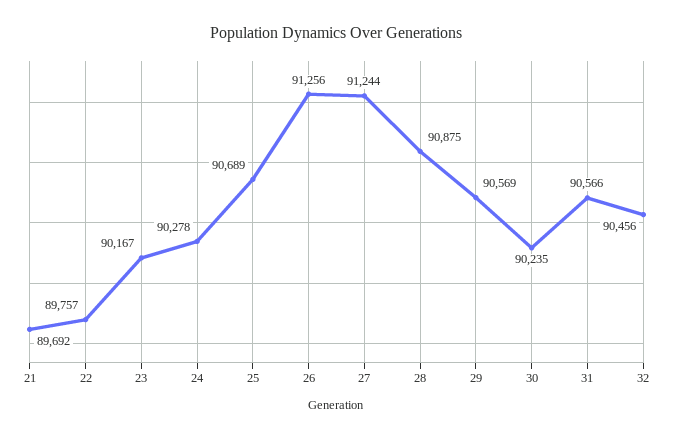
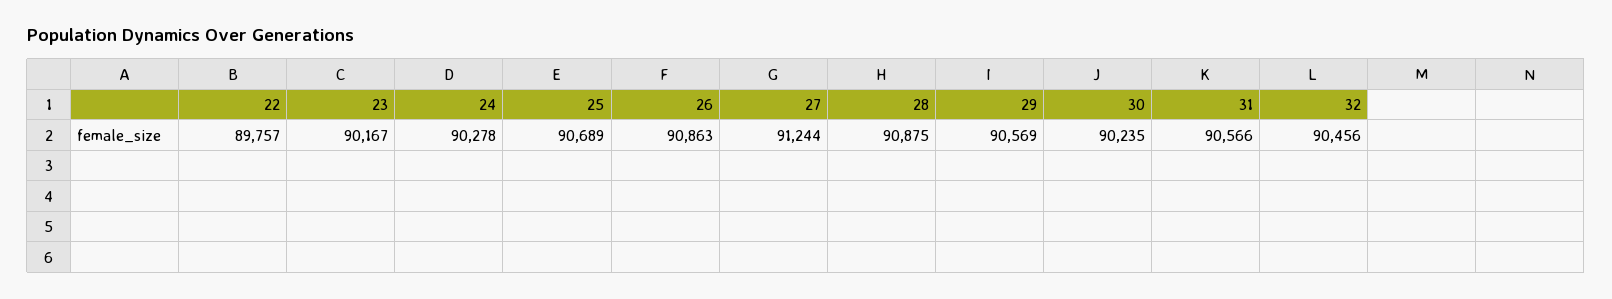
21: 89692 -> none
26: 91256 -> 90863

